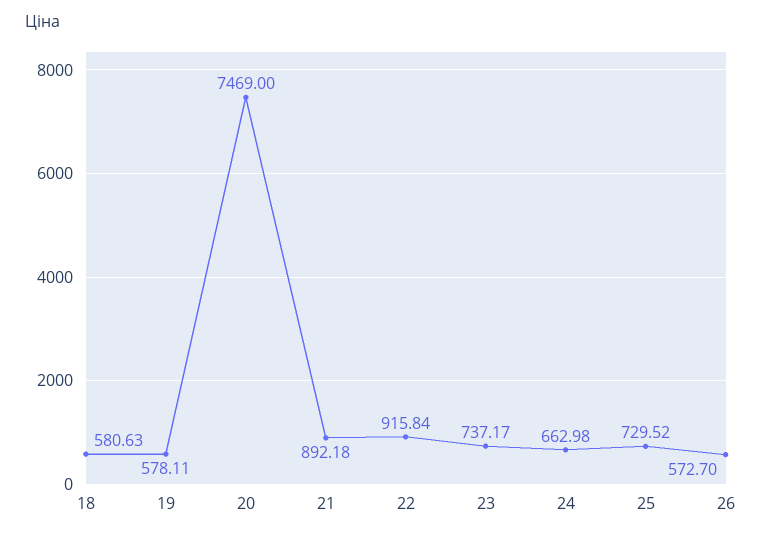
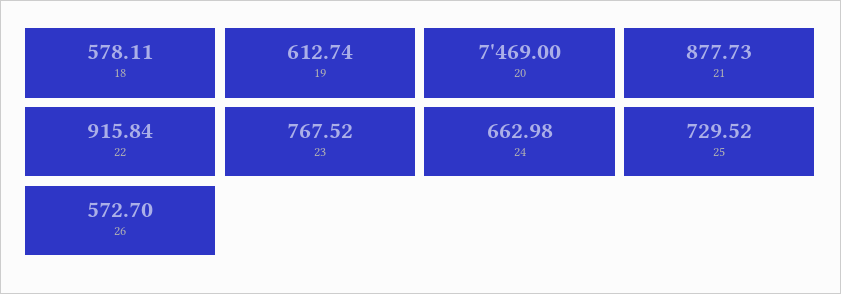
18: 580.63 -> 578.11
19: 578.11 -> 612.74
21: 892.18 -> 877.73
23: 737.17 -> 767.52

